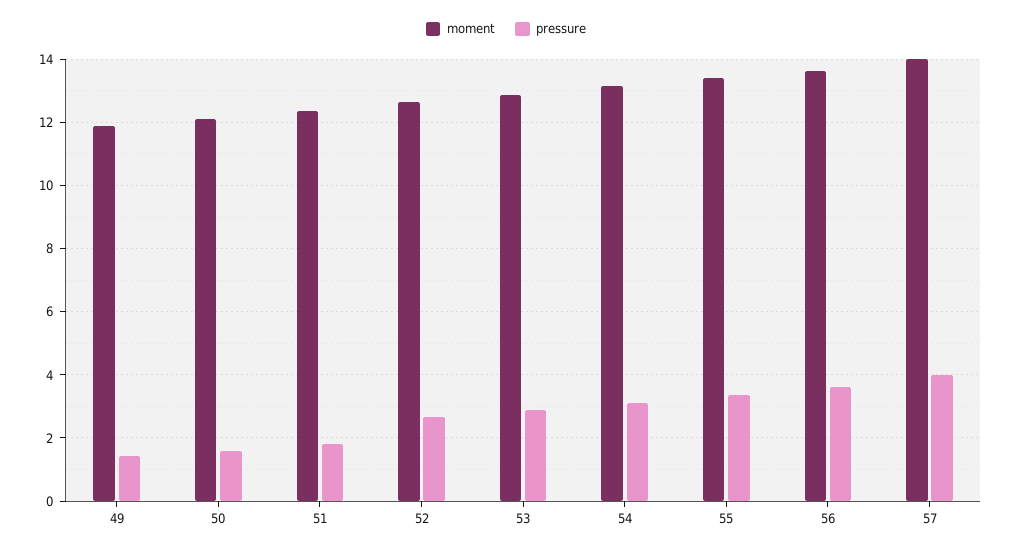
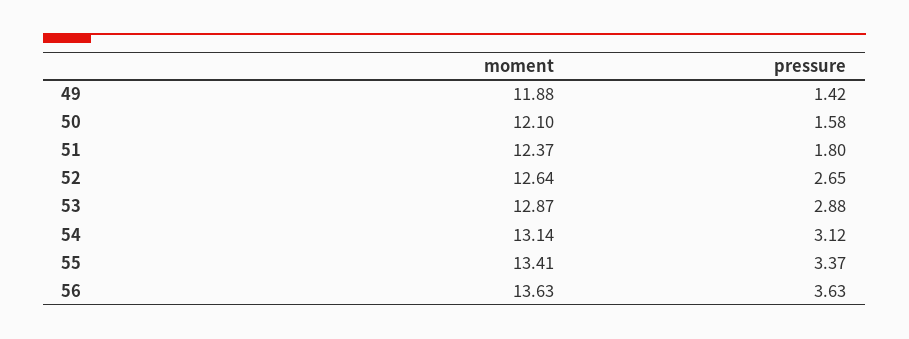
moment, 57: 14 -> none
pressure, 57: 4 -> none

